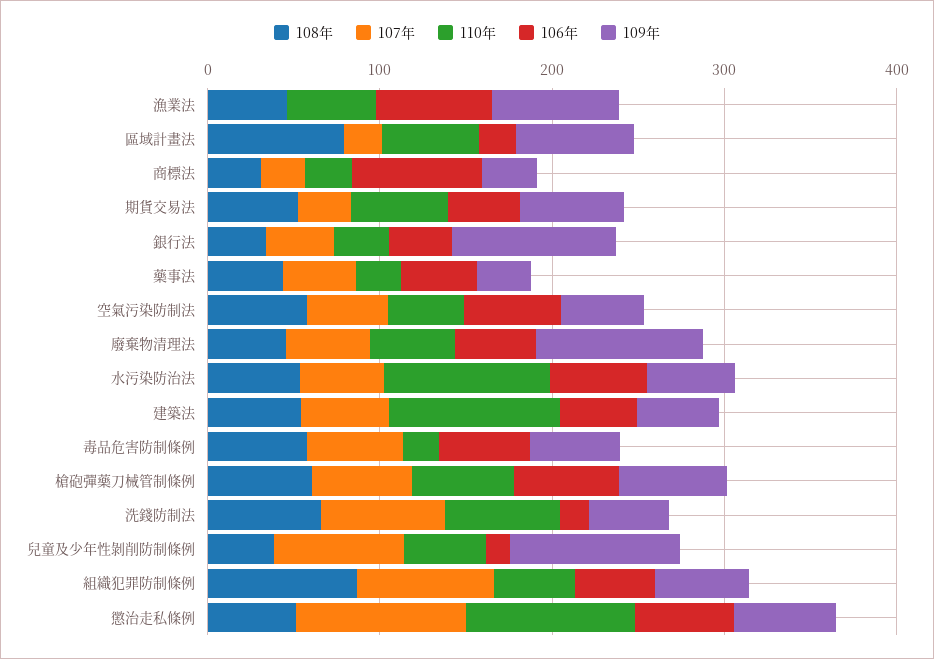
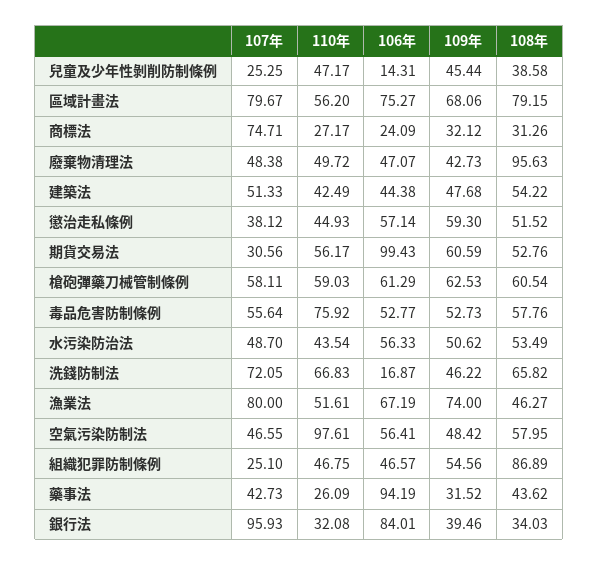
107年, 漁業法: 0 -> 80
107年, 區域計畫法: 20 -> 79.67
106年, 區域計畫法: 20 -> 75.27
107年, 商標法: 20 -> 74.71
106年, 商標法: 80 -> 24.09
106年, 期貨交易法: 40 -> 99.43
107年, 銀行法: 40 -> 95.93
106年, 銀行法: 40 -> 84.01
109年, 銀行法: 100 -> 39.46
106年, 藥事法: 40 -> 94.19
110年, 空氣污染防制法: 40 -> 97.61
108年, 廢棄物清理法: 40 -> 95.63
109年, 廢棄物清理法: 100 -> 42.73
110年, 水污染防治法: 100 -> 43.54
110年, 建築法: 100 -> 42.49
110年, 毒品危害防制條例: 20 -> 75.92
107年, 兒童及少年性剝削防制條例: 80 -> 25.25
109年, 兒童及少年性剝削防制條例: 100 -> 45.44
107年, 組織犯罪防制條例: 80 -> 25.1
107年, 懲治走私條例: 100 -> 38.12
110年, 懲治走私條例: 100 -> 44.93

